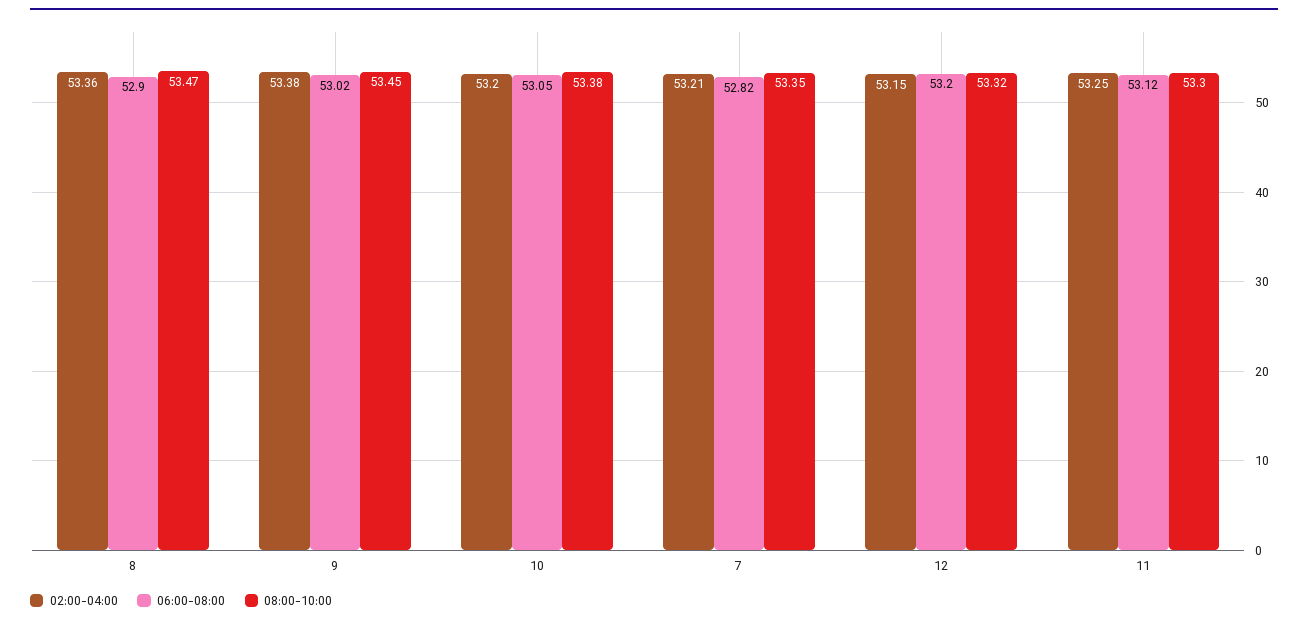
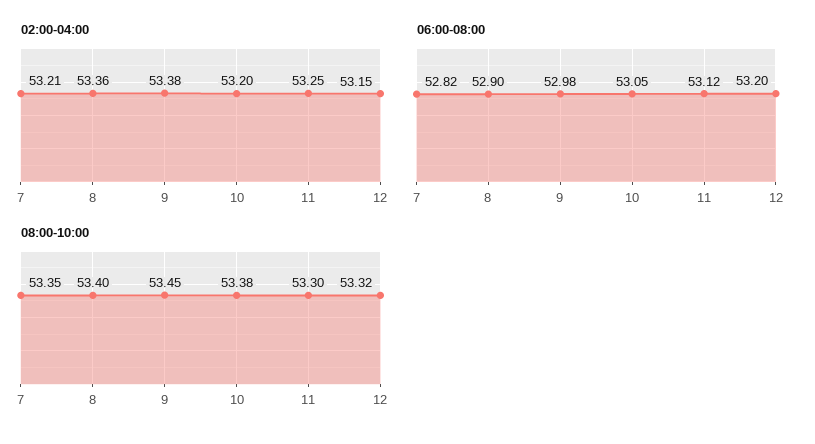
08:00-10:00, 8: 53.47 -> 53.4
06:00-08:00, 9: 53.02 -> 52.98

